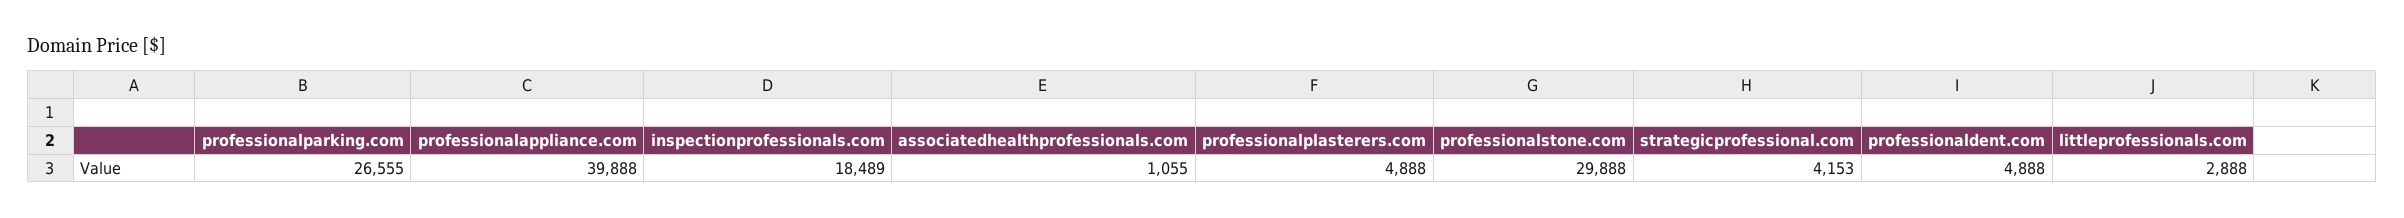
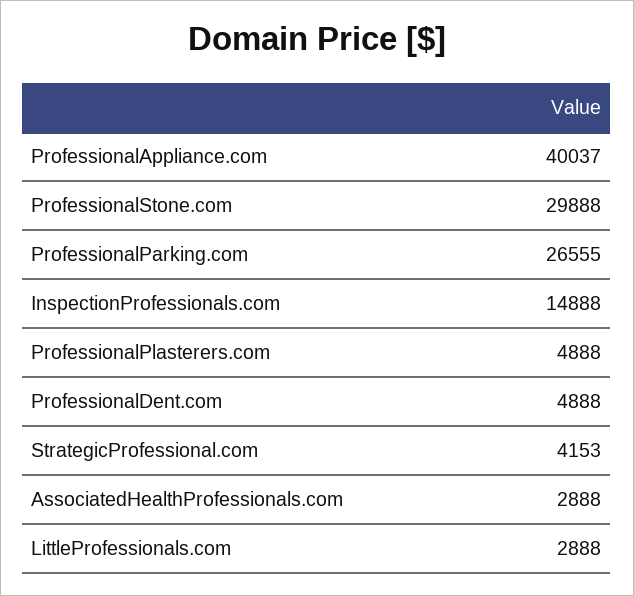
professionalappliance.com: 39888 -> 40037
inspectionprofessionals.com: 18489 -> 14888
associatedhealthprofessionals.com: 1055 -> 2888

